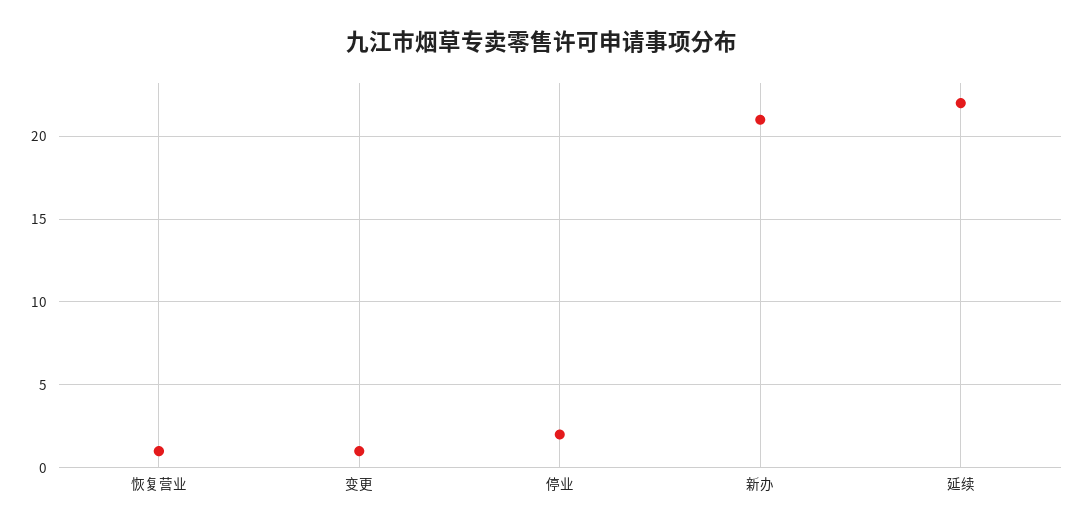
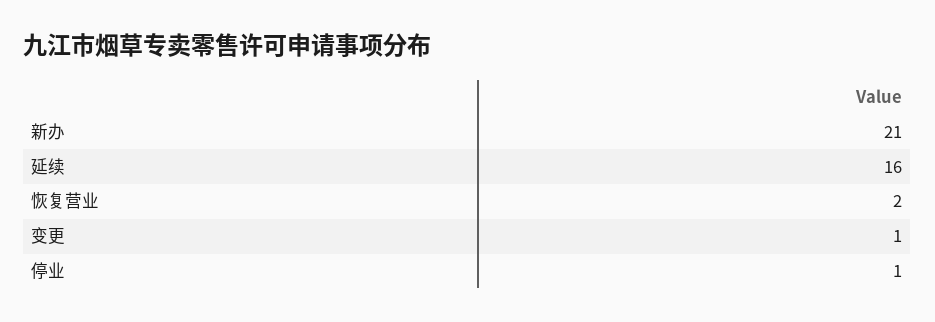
恢复营业: 1 -> 2
停业: 2 -> 1
延续: 22 -> 16

